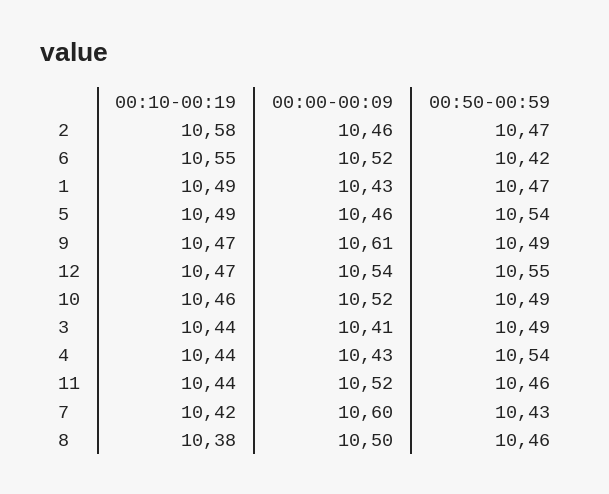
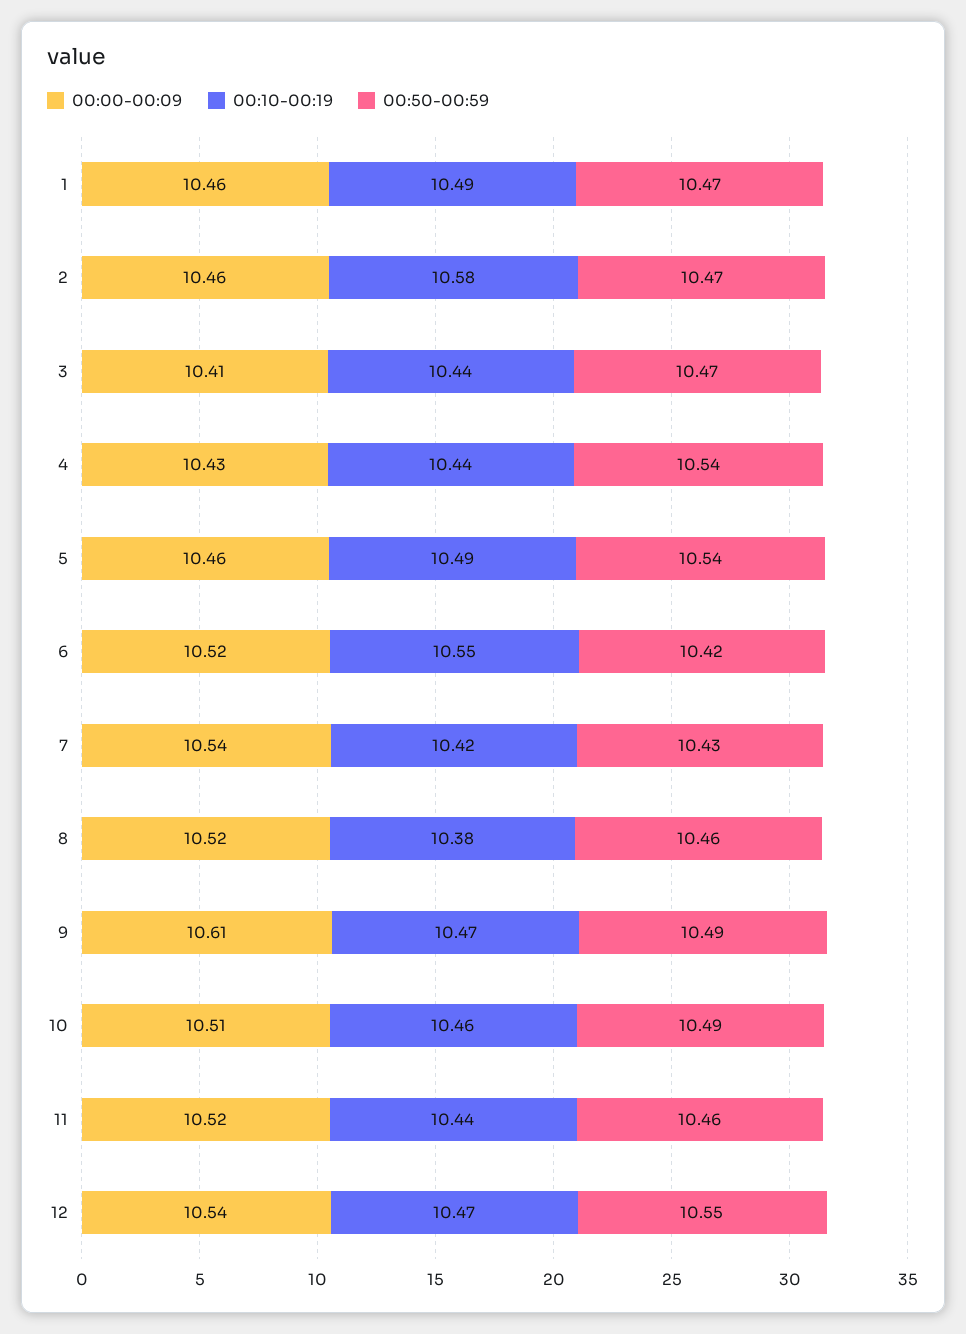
00:00-00:09, 1: 10.43 -> 10.46
00:00-00:09, 10: 10.52 -> 10.51
00:50-00:59, 3: 10.49 -> 10.47
00:00-00:09, 7: 10.6 -> 10.54
00:00-00:09, 8: 10.5 -> 10.52

